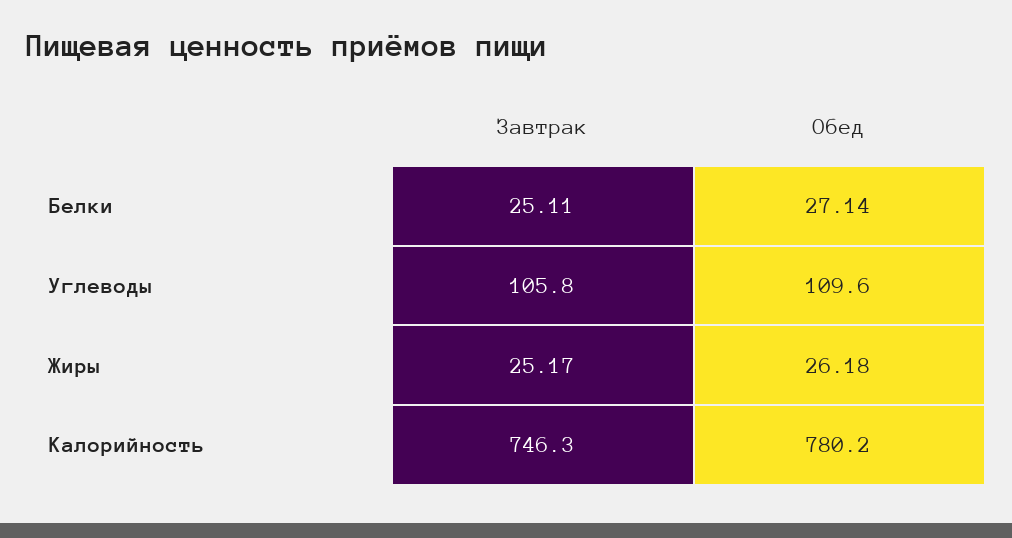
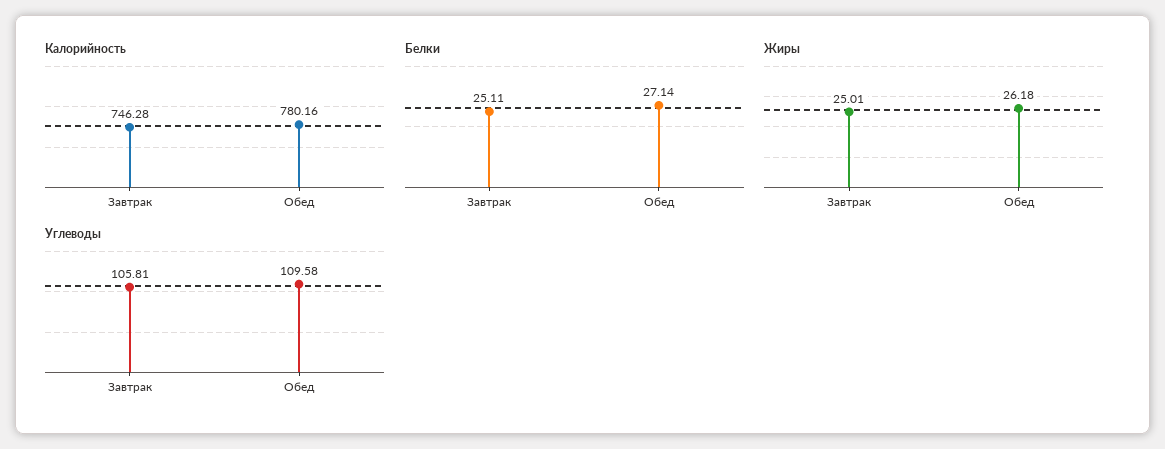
Жиры, Завтрак: 25.17 -> 25.01

